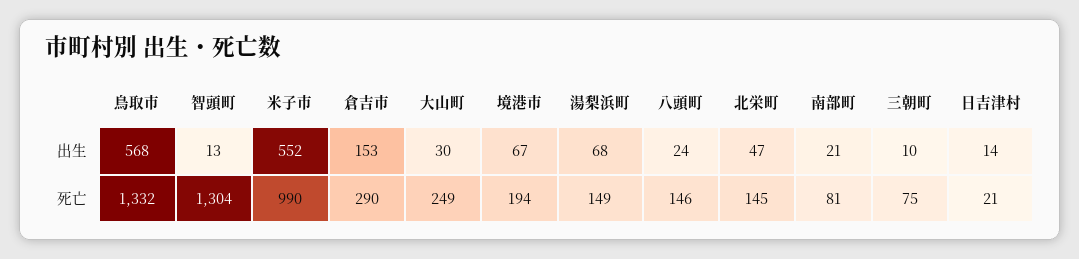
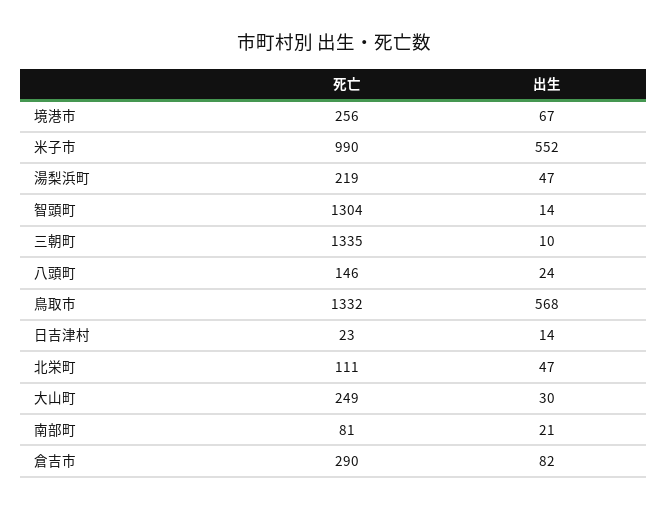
智頭町, 出生: 13 -> 14
倉吉市, 出生: 153 -> 82
湯梨浜町, 出生: 68 -> 47
境港市, 死亡: 194 -> 256
湯梨浜町, 死亡: 149 -> 219
北栄町, 死亡: 145 -> 111
三朝町, 死亡: 75 -> 1335
日吉津村, 死亡: 21 -> 23

